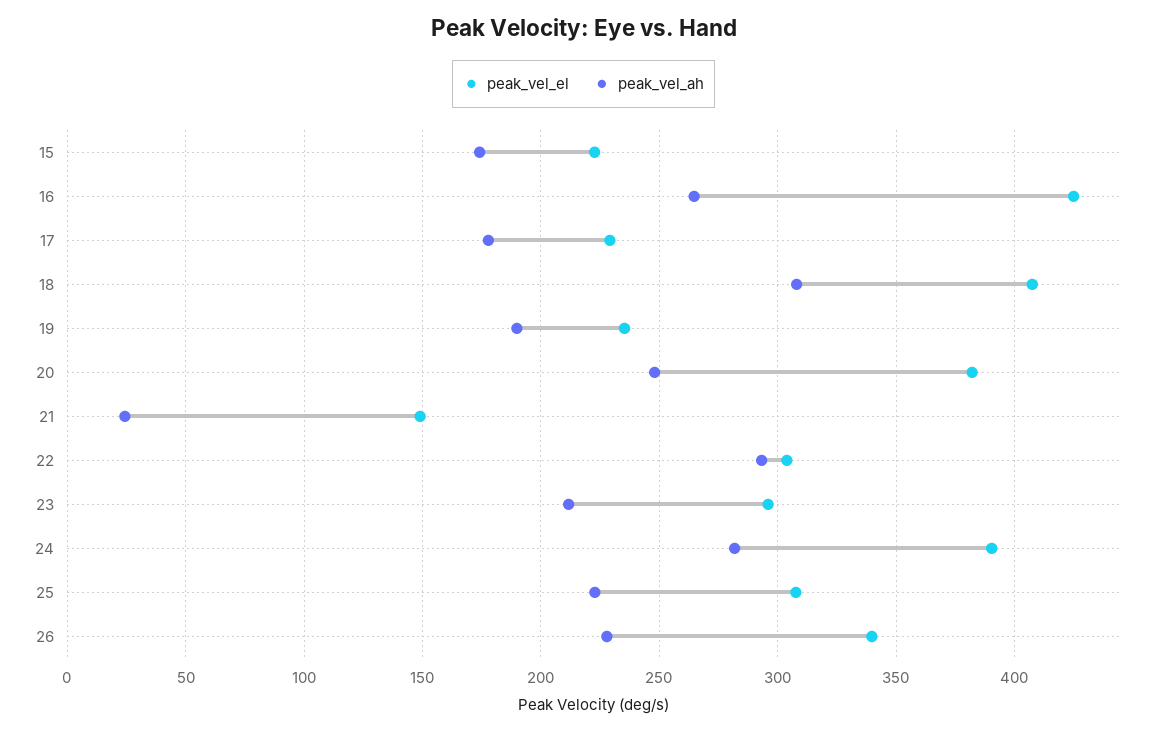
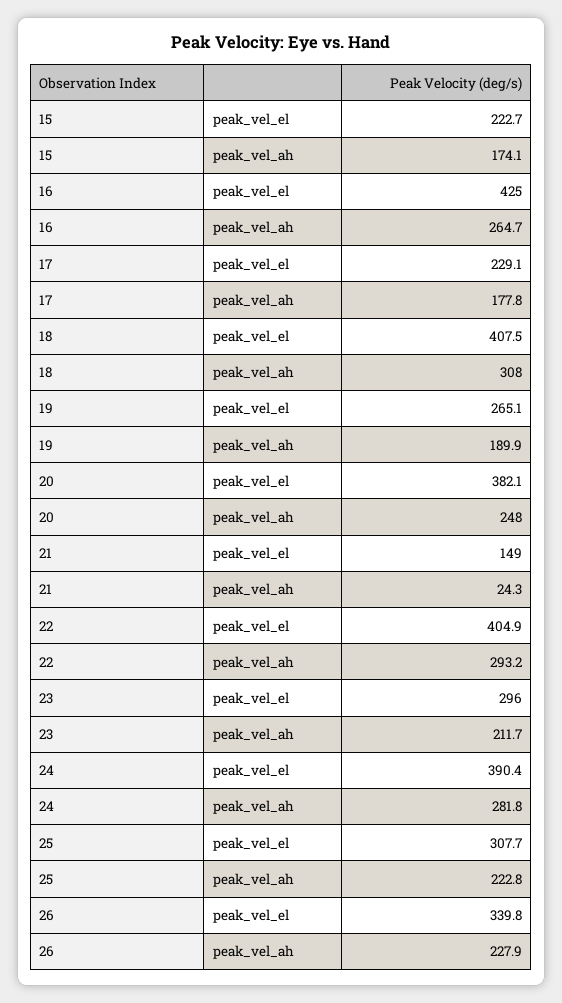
peak_vel_el, 19: 235 -> 265.1
peak_vel_el, 22: 305 -> 404.9

